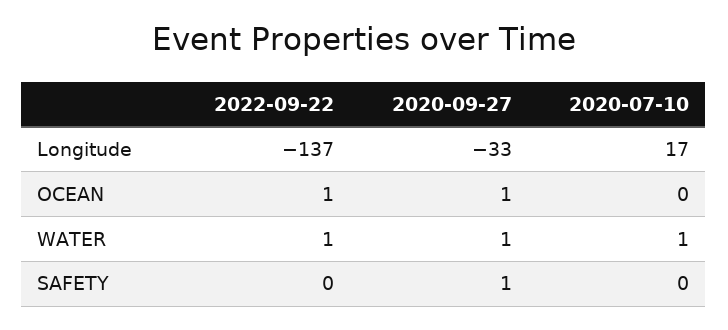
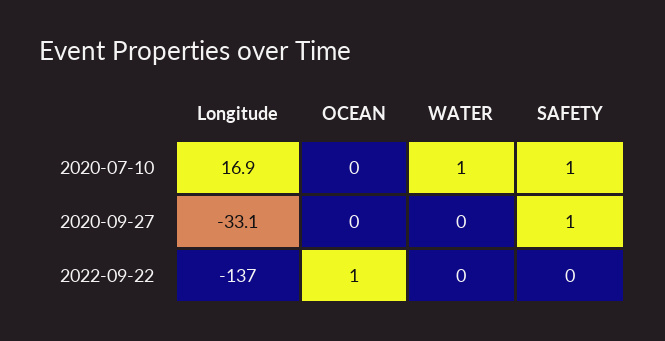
2020-09-27, OCEAN: 1 -> 0
2022-09-22, WATER: 1 -> 0
2020-09-27, WATER: 1 -> 0
2020-07-10, SAFETY: 0 -> 1

